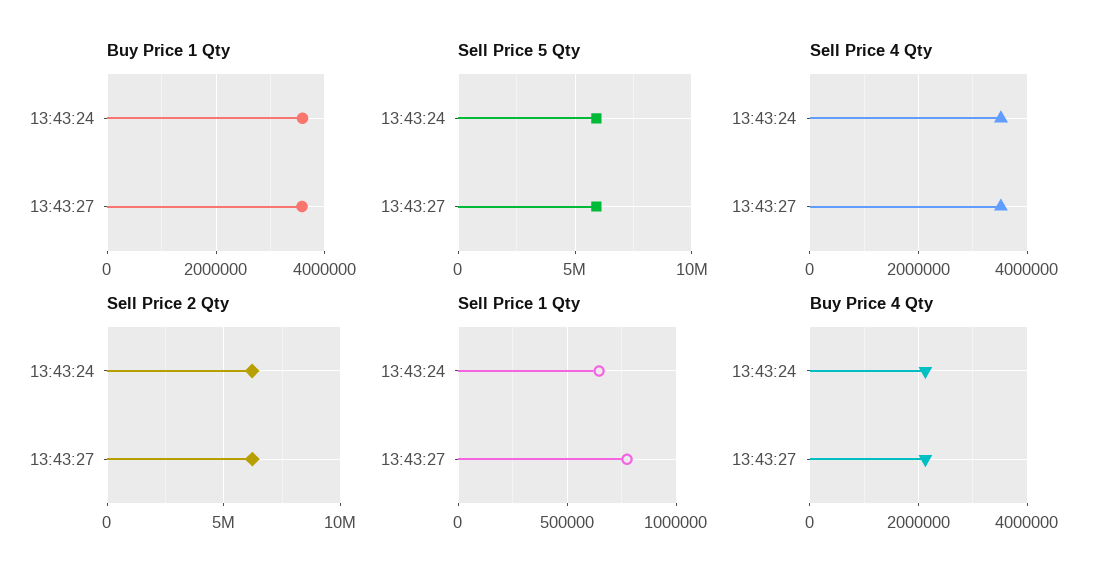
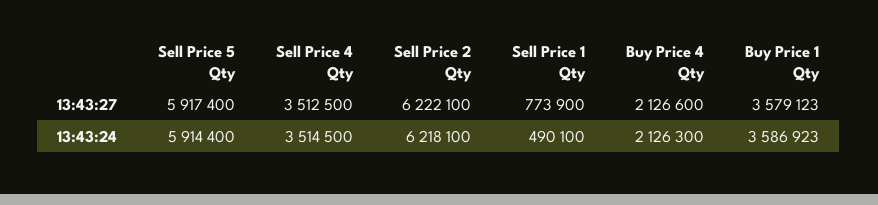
Sell Price 1 Qty, 13:43:24: 650000 -> 490100

